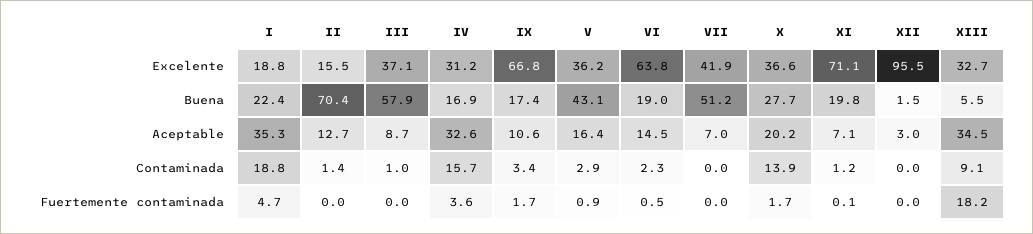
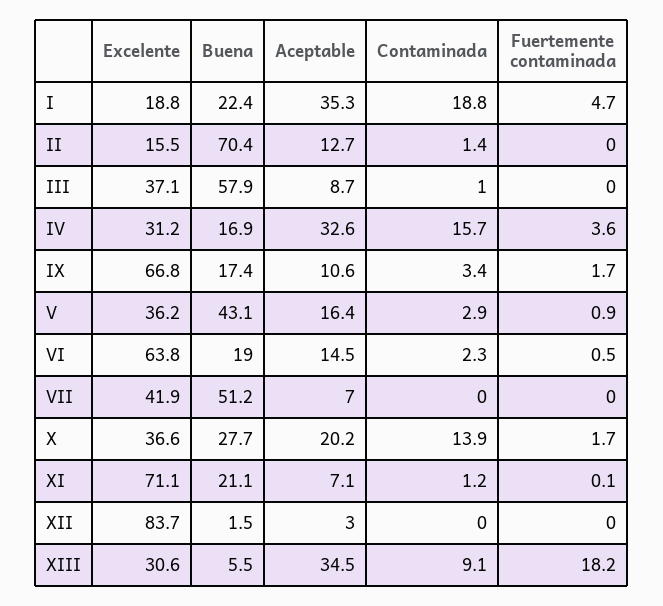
XII, Excelente: 95.5 -> 83.7
XIII, Excelente: 32.7 -> 30.6
XI, Buena: 19.8 -> 21.1

